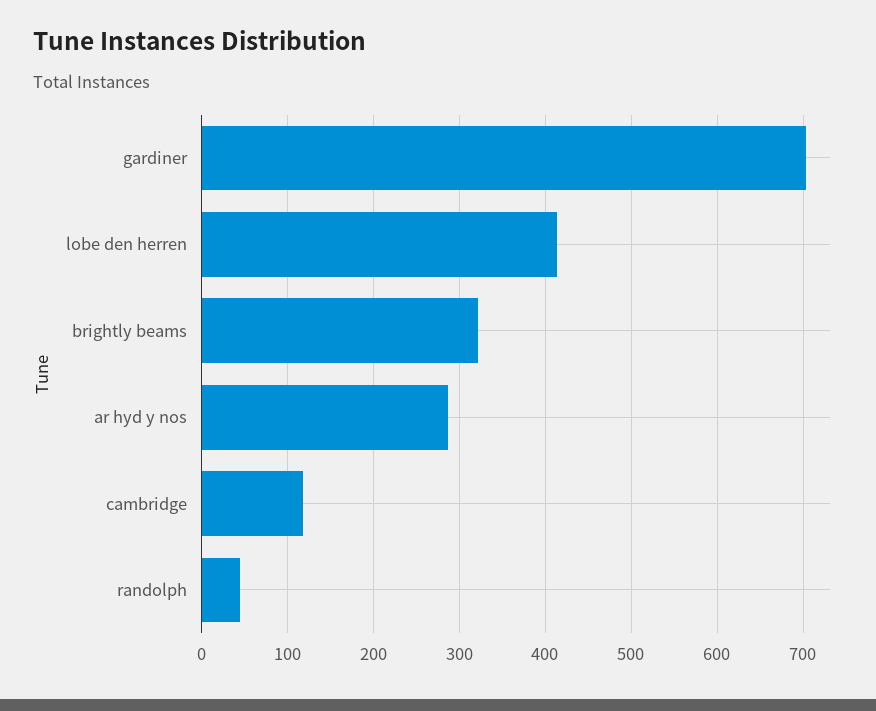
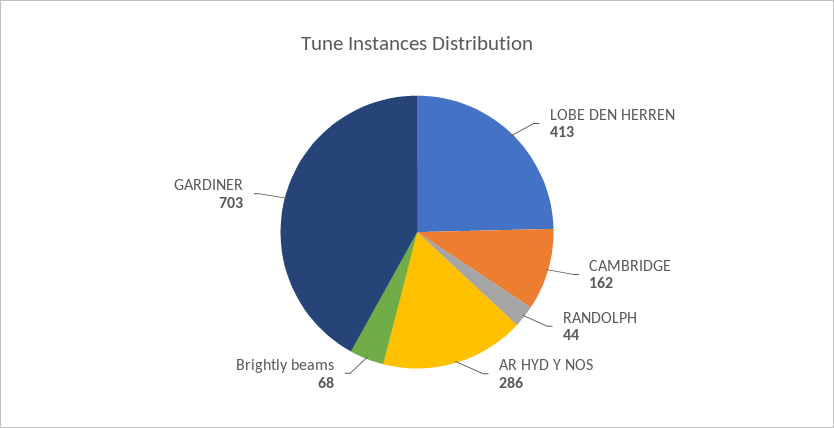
brightly beams: 320 -> 68
cambridge: 120 -> 162

